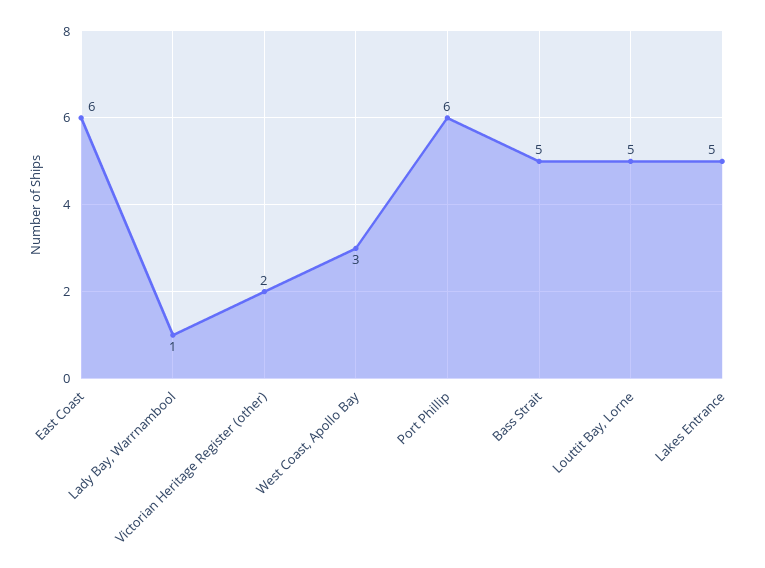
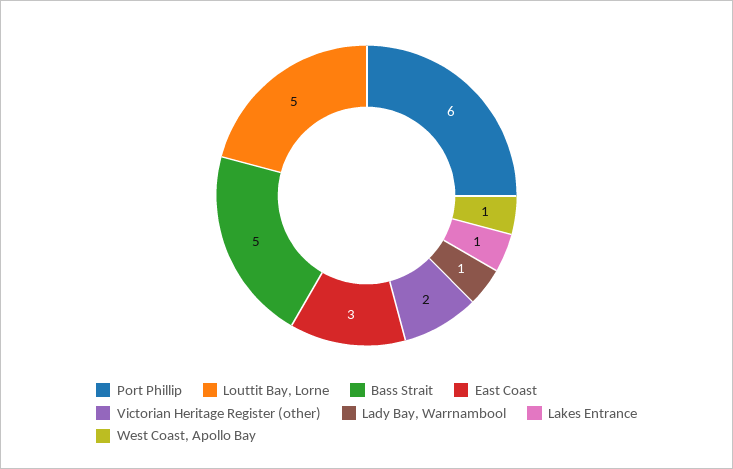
East Coast: 6 -> 3
West Coast, Apollo Bay: 3 -> 1
Lakes Entrance: 5 -> 1

